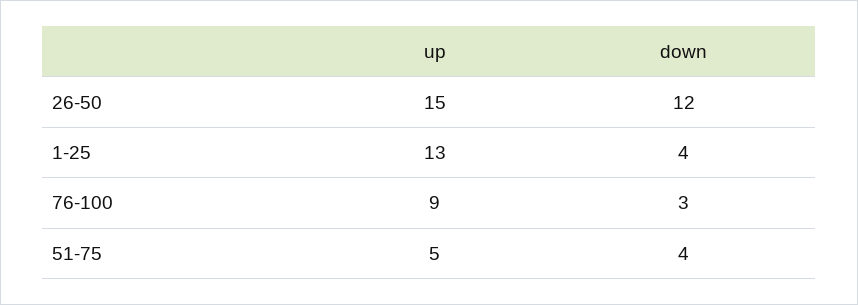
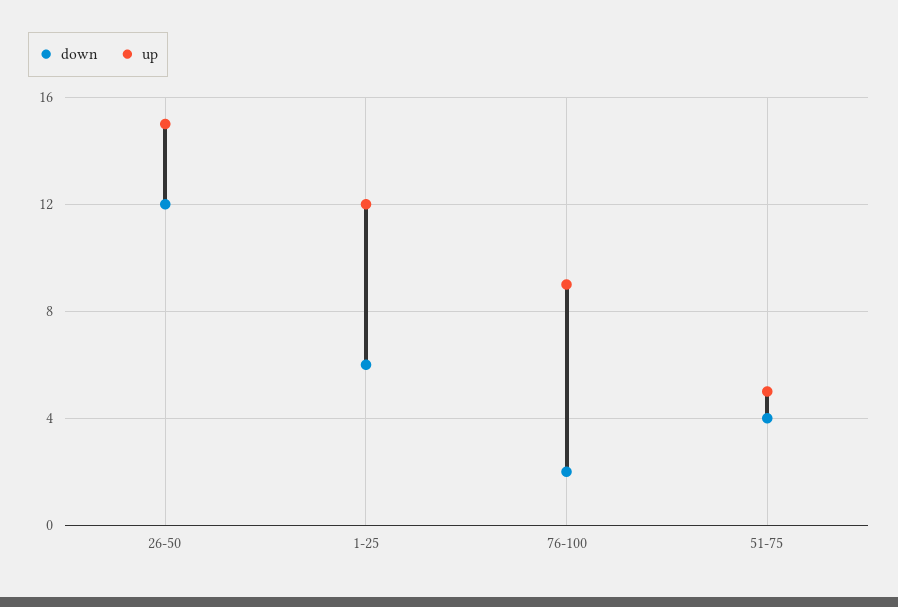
up, 1-25: 13 -> 12
down, 1-25: 4 -> 6
down, 76-100: 3 -> 2

